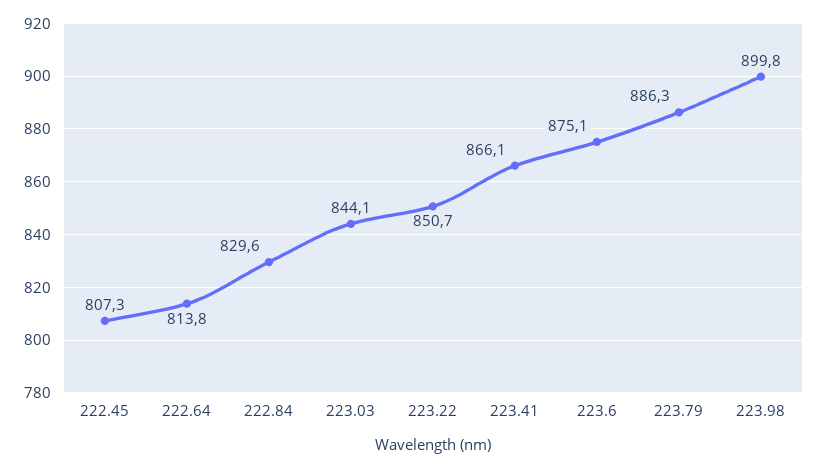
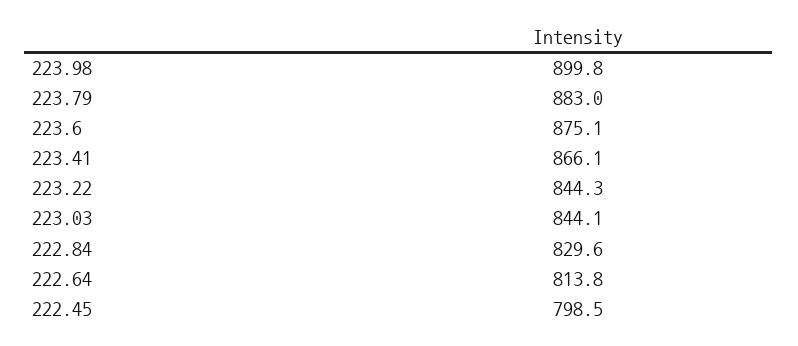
222.45: 807.3 -> 798.5
223.22: 850.7 -> 844.3
223.79: 886.3 -> 883

